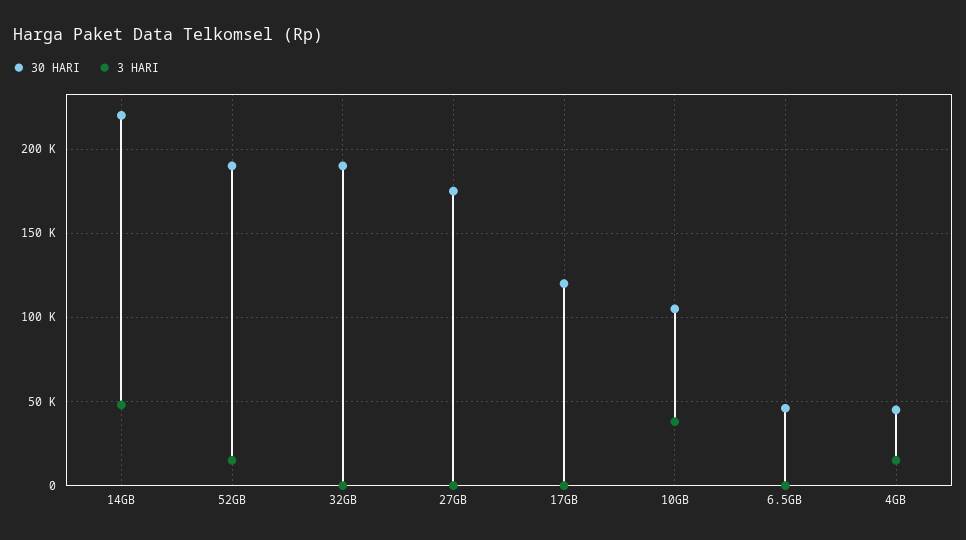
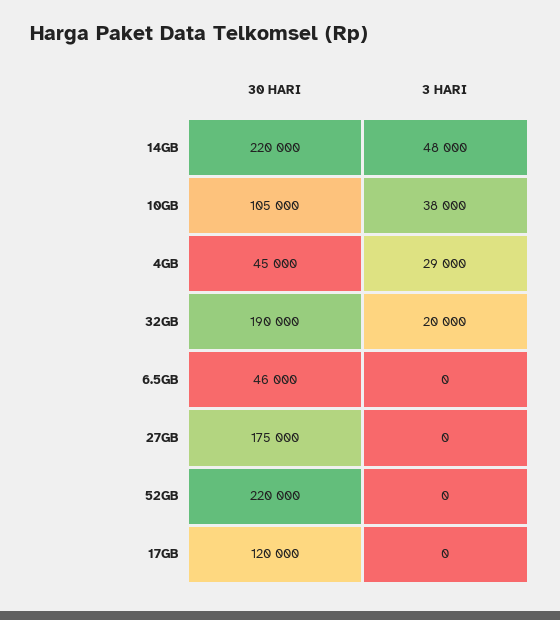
30 HARI, 52GB: 190000 -> 220000
3 HARI, 52GB: 15000 -> 0
3 HARI, 32GB: 0 -> 20000
3 HARI, 4GB: 15000 -> 29000

